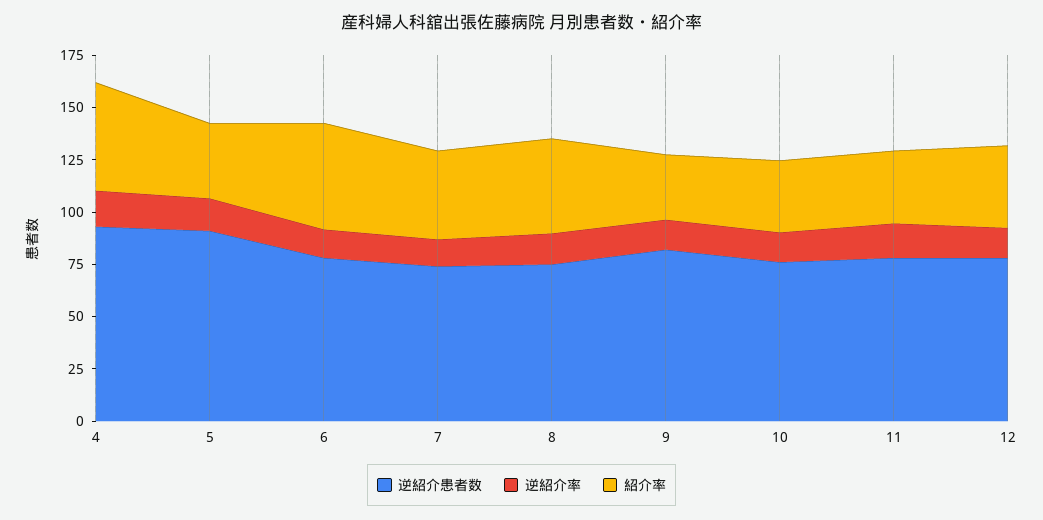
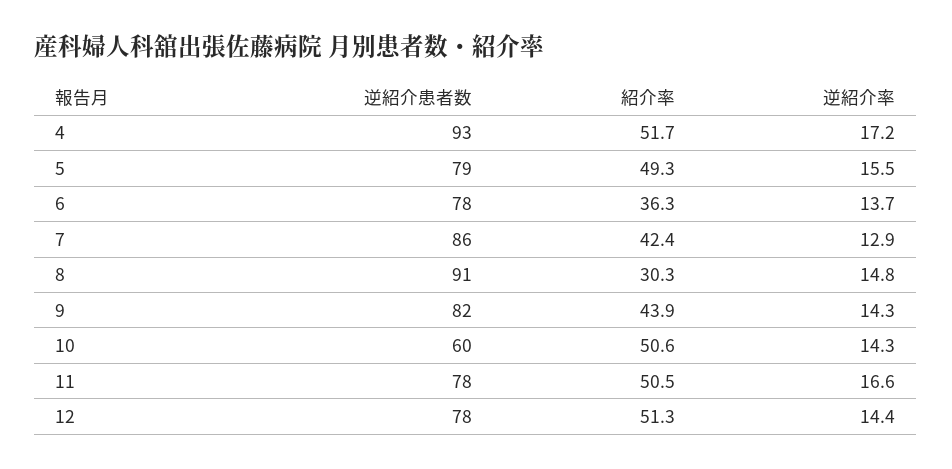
逆紹介患者数, 5: 90 -> 79
紹介率, 5: 35 -> 49.3
紹介率, 6: 50 -> 36.3
逆紹介患者数, 7: 75 -> 86
逆紹介患者数, 8: 75 -> 91
紹介率, 8: 45 -> 30.3
紹介率, 9: 30 -> 43.9
逆紹介患者数, 10: 75 -> 60
紹介率, 10: 35 -> 50.6
紹介率, 11: 35 -> 50.5
紹介率, 12: 40 -> 51.3

